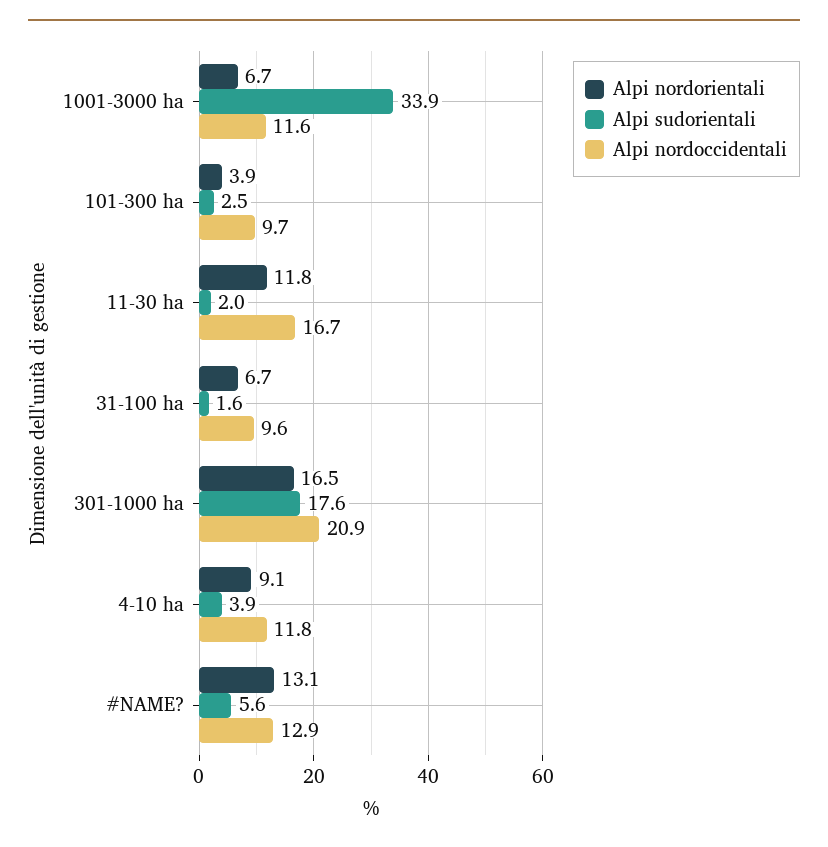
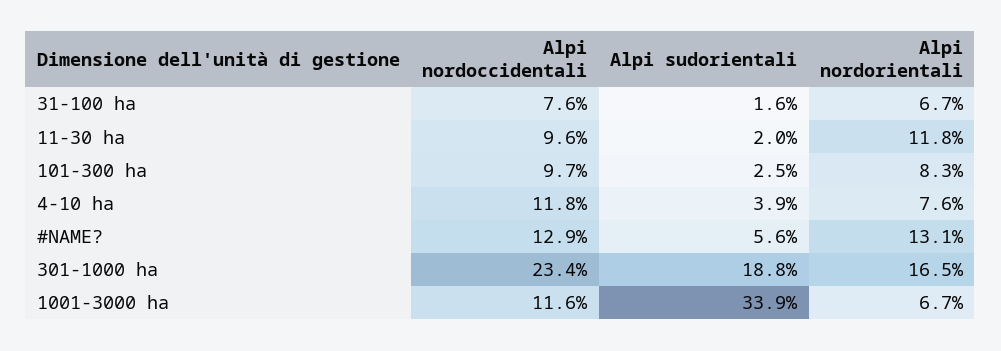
Alpi nordorientali, 101-300 ha: 3.9 -> 8.3
Alpi nordoccidentali, 11-30 ha: 16.7 -> 9.6
Alpi nordoccidentali, 31-100 ha: 9.6 -> 7.6
Alpi sudorientali, 301-1000 ha: 17.6 -> 18.8
Alpi nordoccidentali, 301-1000 ha: 20.9 -> 23.4
Alpi nordorientali, 4-10 ha: 9.1 -> 7.6

